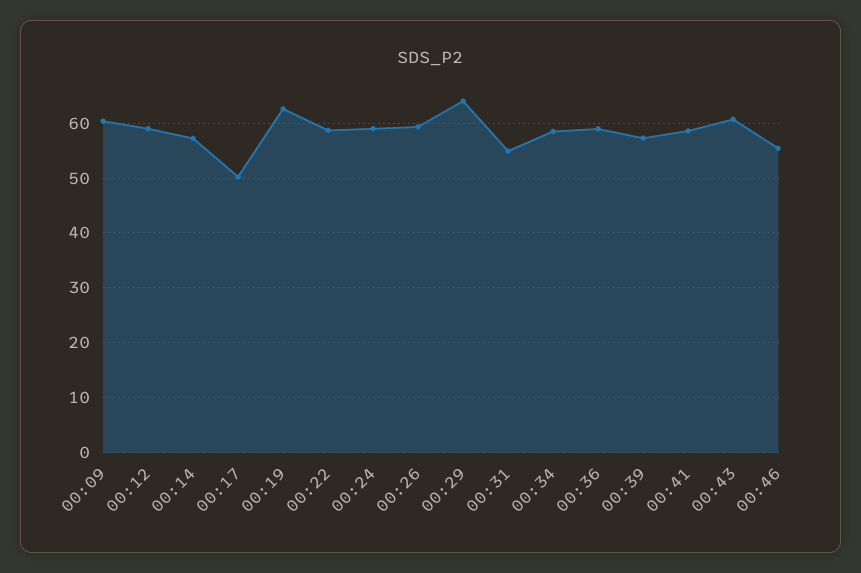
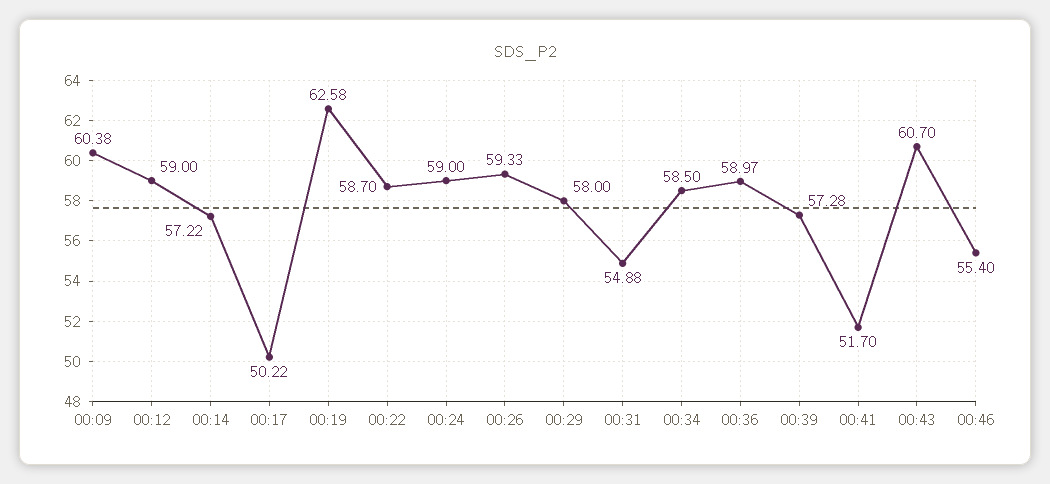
00:29: 64 -> 58
00:41: 58 -> 51.7

